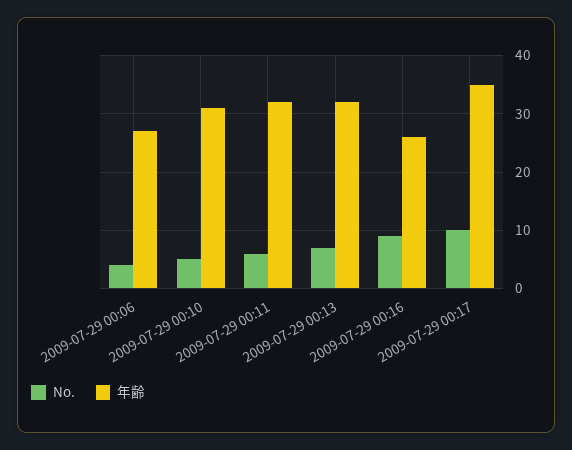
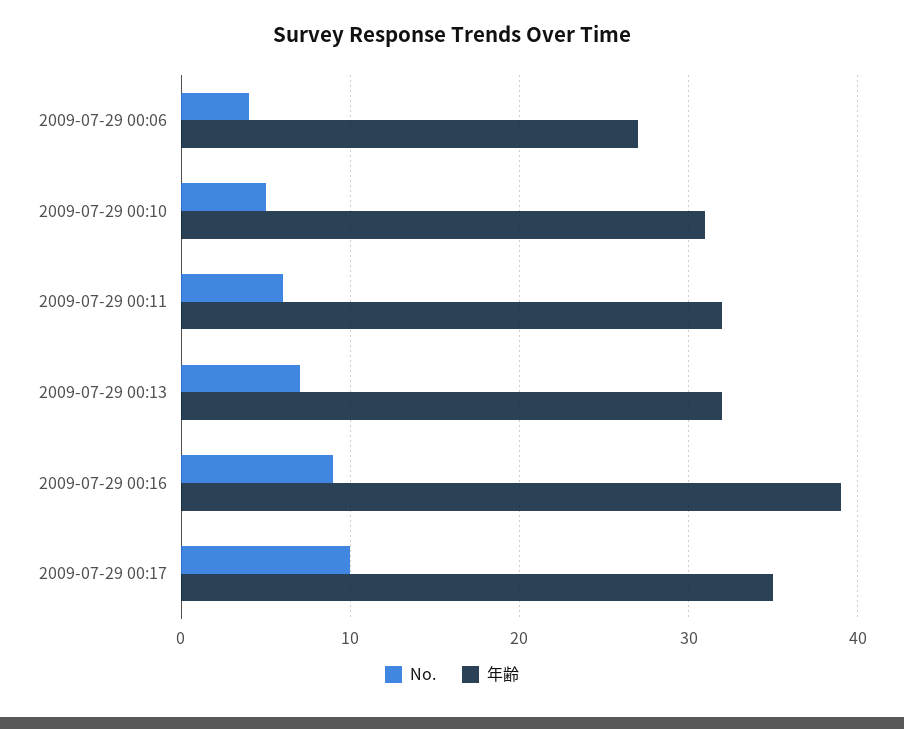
年齢, 2009-07-29 00:16: 25 -> 39

